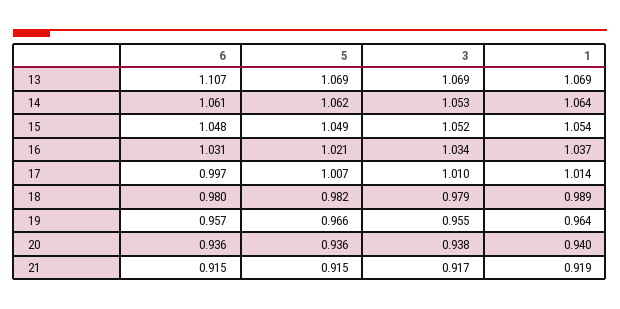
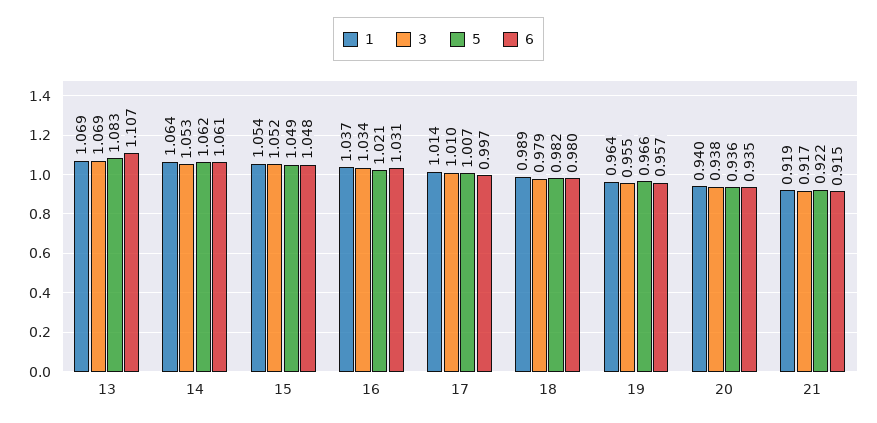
5, 13: 1.069 -> 1.083
6, 20: 0.936 -> 0.935
5, 21: 0.915 -> 0.922

